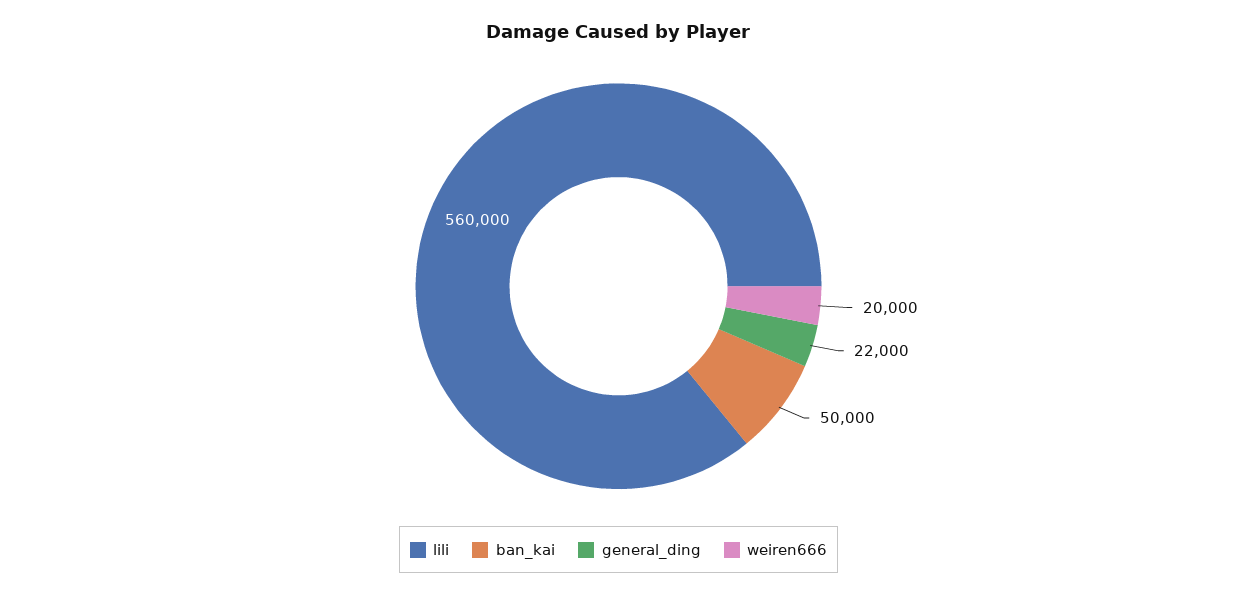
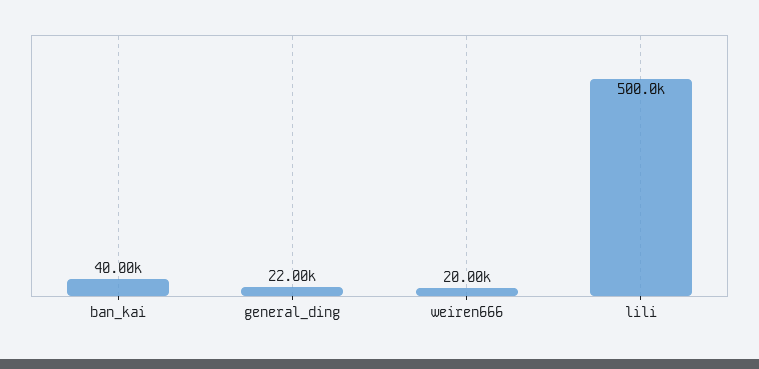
lili: 560000 -> 500000
ban_kai: 50000 -> 40000

